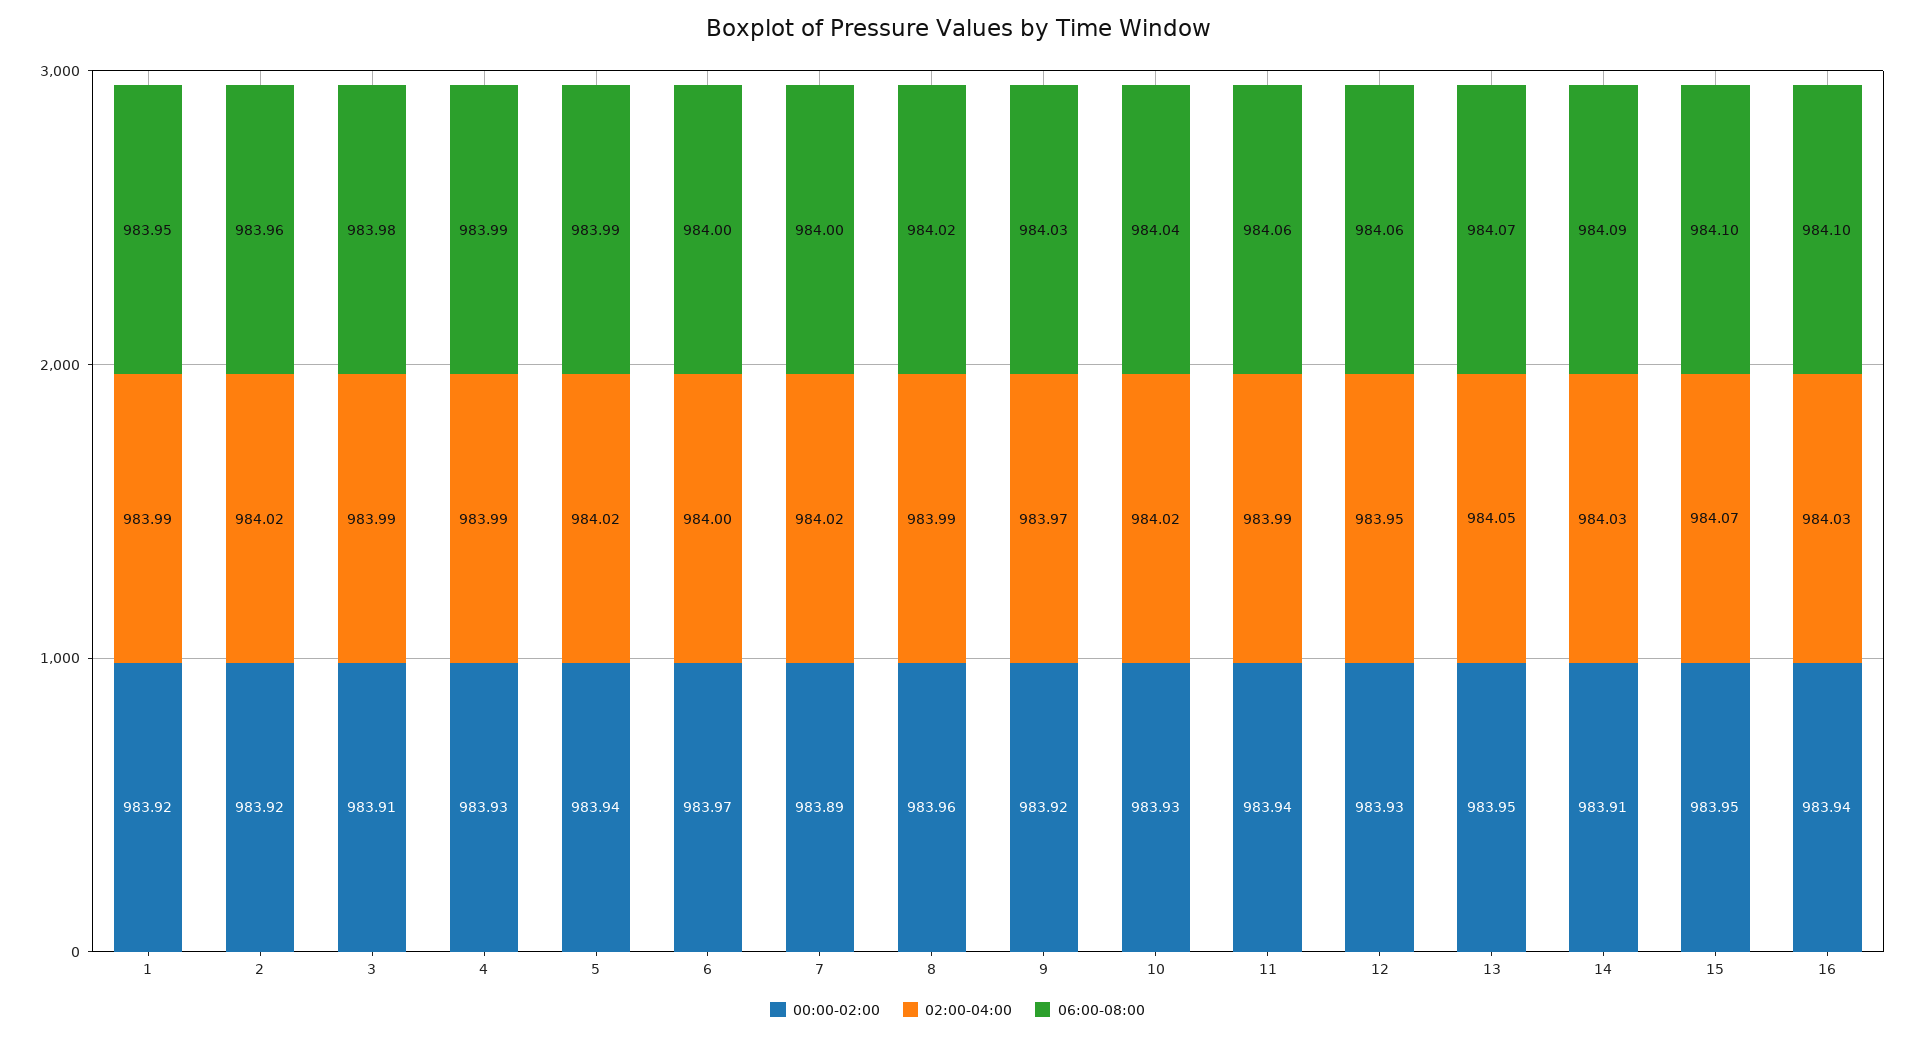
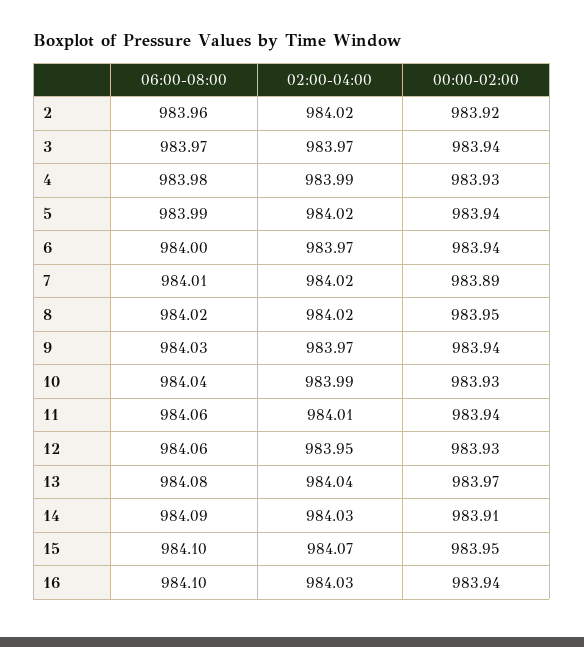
00:00-02:00, 1: 983.92 -> none
02:00-04:00, 1: 983.99 -> none
06:00-08:00, 1: 983.95 -> none
00:00-02:00, 3: 983.91 -> 983.94
02:00-04:00, 3: 983.99 -> 983.97
06:00-08:00, 3: 983.98 -> 983.97
06:00-08:00, 4: 983.99 -> 983.98
00:00-02:00, 6: 983.97 -> 983.94
02:00-04:00, 6: 984 -> 983.97
06:00-08:00, 7: 984 -> 984.01
00:00-02:00, 8: 983.96 -> 983.95
02:00-04:00, 8: 983.99 -> 984.02
00:00-02:00, 9: 983.92 -> 983.94
02:00-04:00, 10: 984.02 -> 983.99
02:00-04:00, 11: 983.99 -> 984.01
00:00-02:00, 13: 983.95 -> 983.97
02:00-04:00, 13: 984.05 -> 984.04
06:00-08:00, 13: 984.07 -> 984.08

